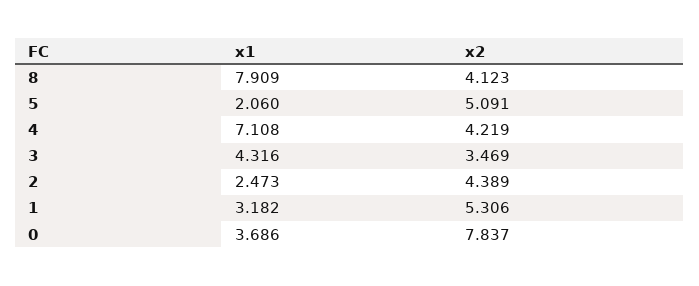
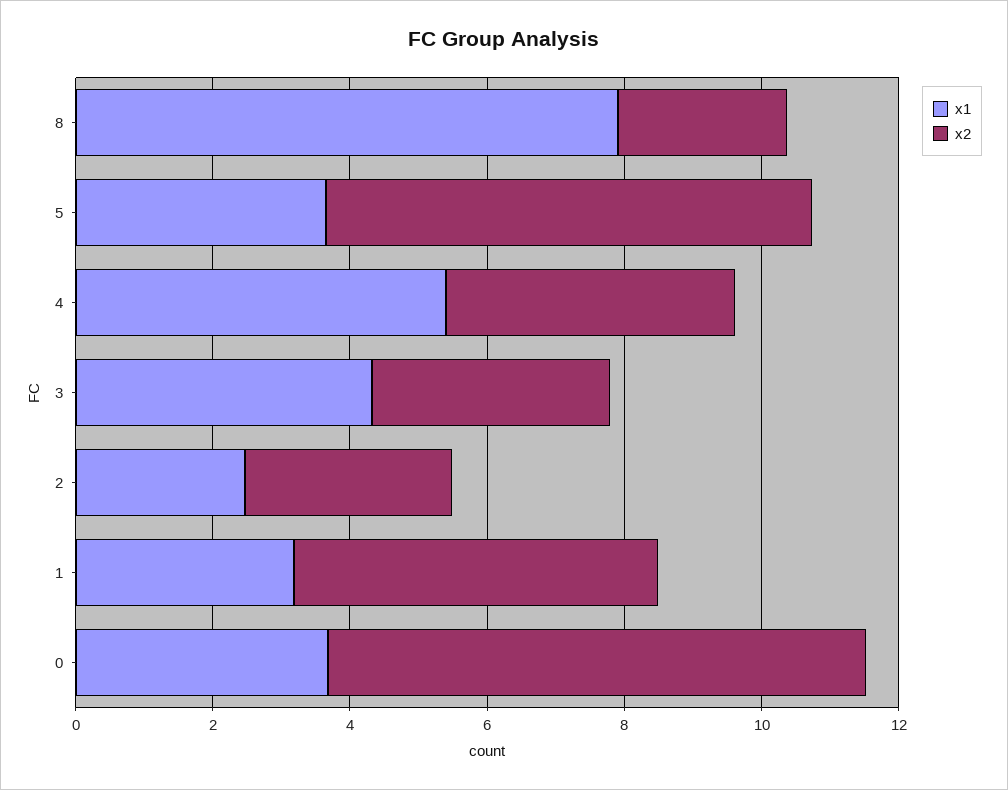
x2, 8: 4.123 -> 2.5
x1, 5: 2.06 -> 3.5
x2, 5: 5.091 -> 7
x1, 4: 7.108 -> 5.5
x2, 2: 4.389 -> 3

